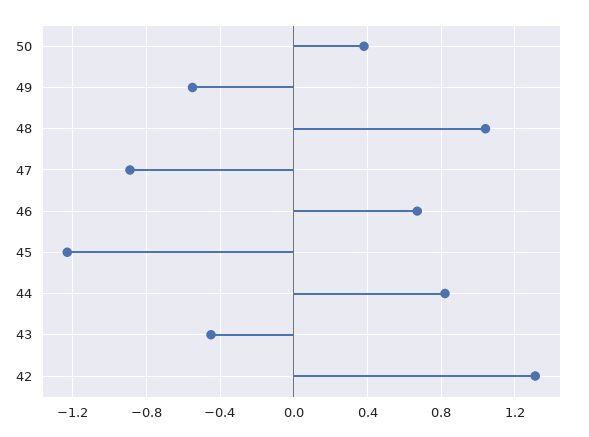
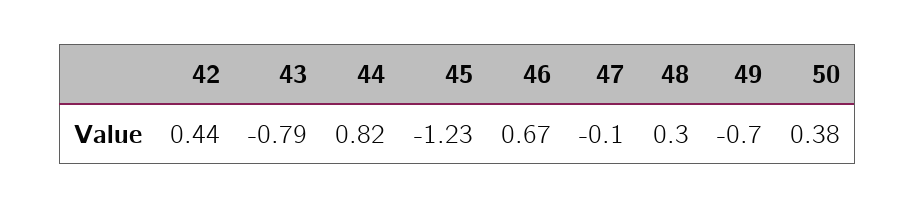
49: -0.55 -> -0.7
48: 1.05 -> 0.3
47: -0.9 -> -0.1
43: -0.45 -> -0.79
42: 1.3 -> 0.44

